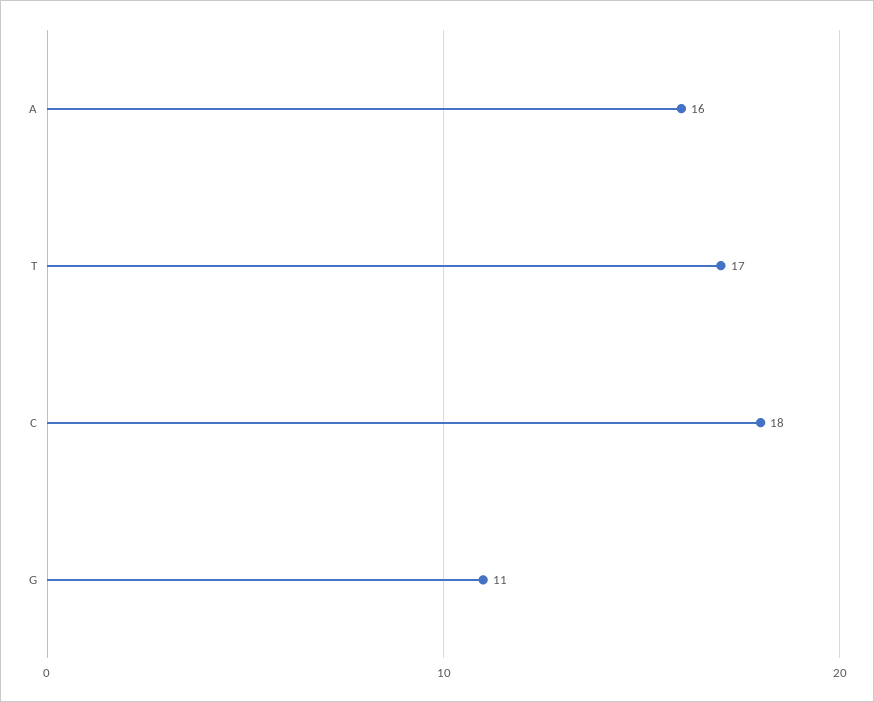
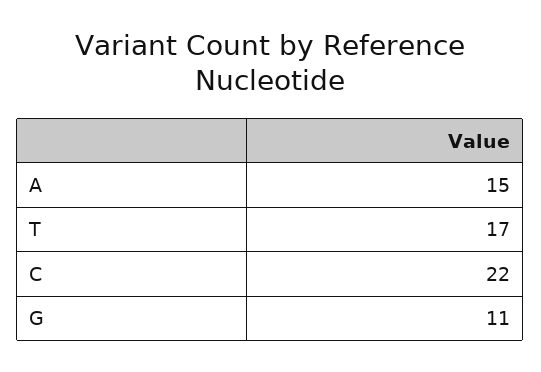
A: 16 -> 15
C: 18 -> 22

